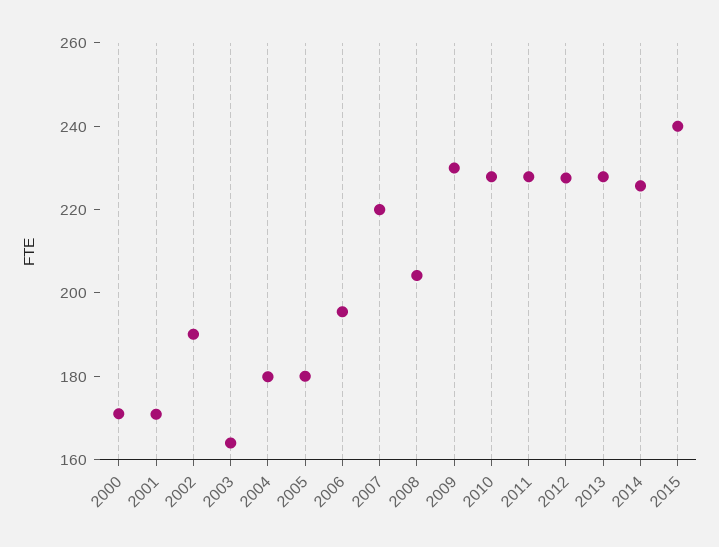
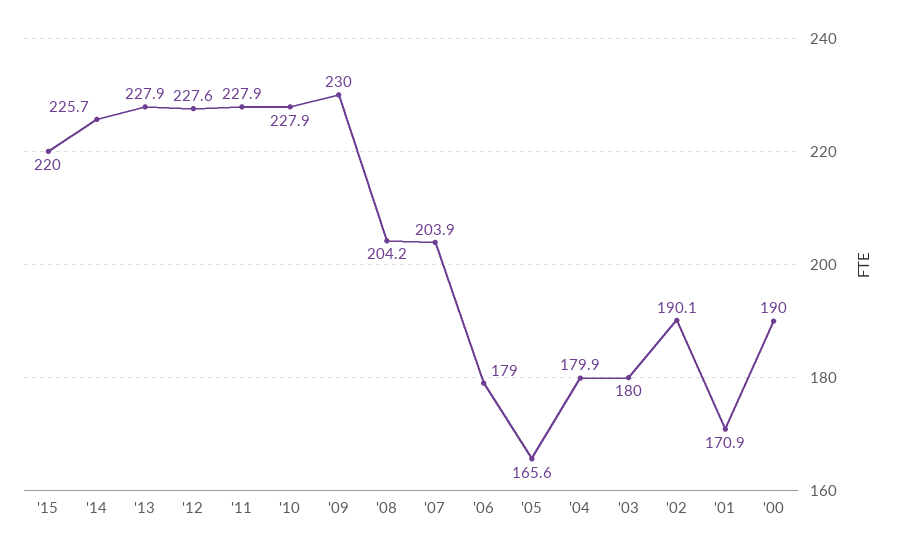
2000: 170 -> 190
2003: 165 -> 180
2005: 180 -> 165.6
2006: 195 -> 179
2007: 220 -> 203.9
2015: 240 -> 220

